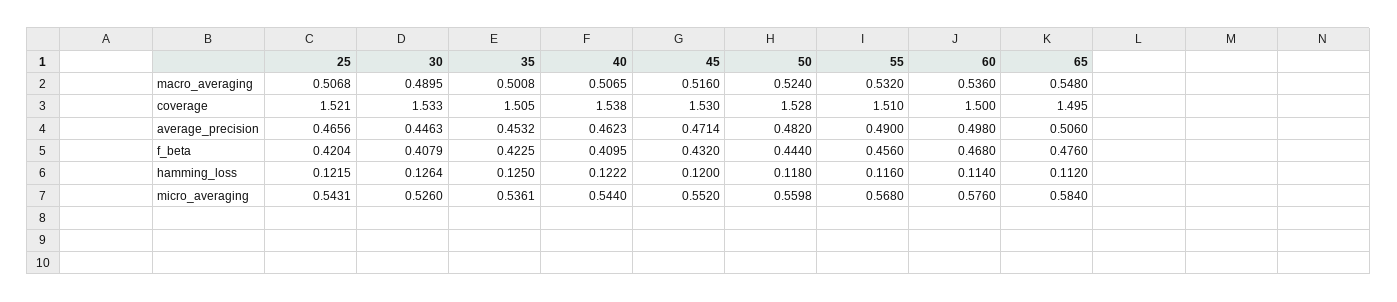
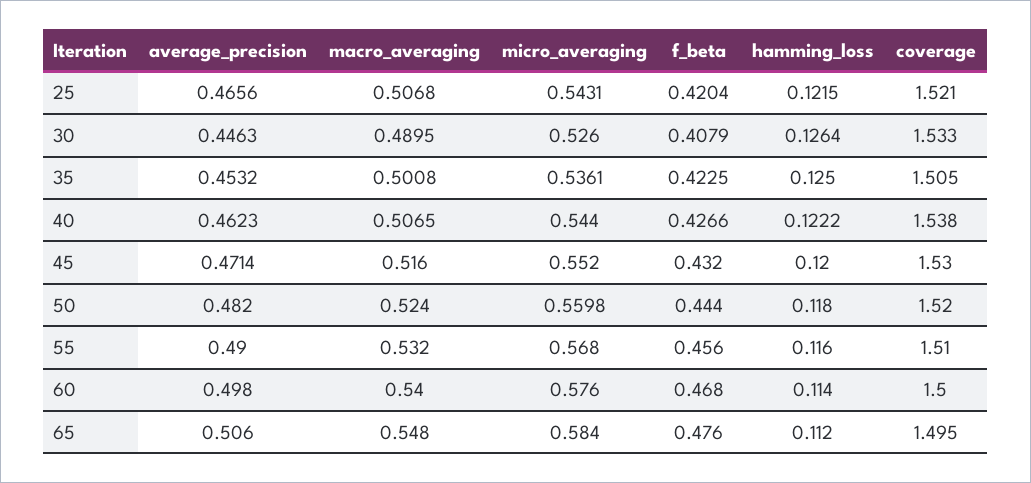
60, macro_averaging: 0.536 -> 0.54
50, coverage: 1.528 -> 1.52
40, f_beta: 0.4095 -> 0.4266

